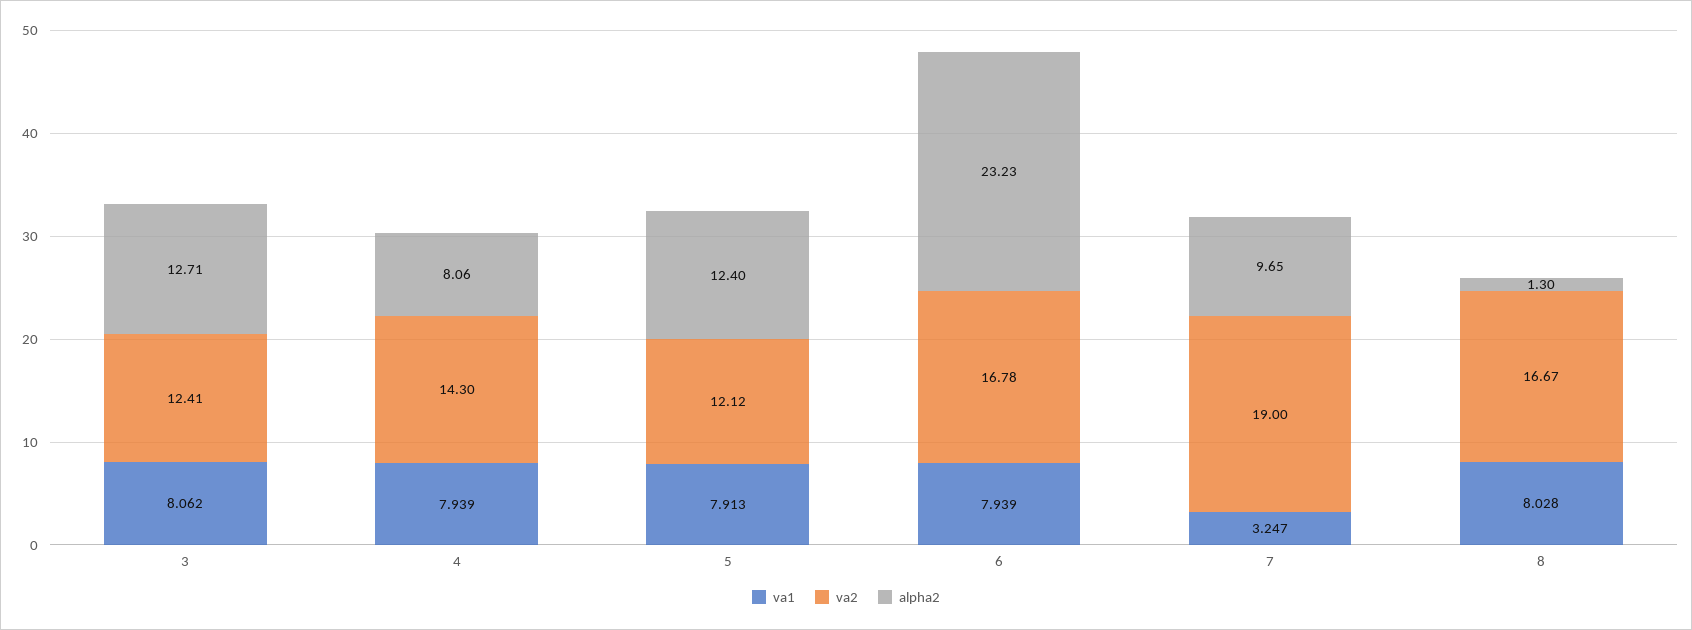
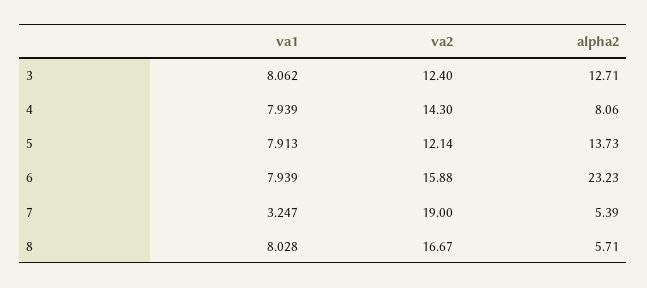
va2, 3: 12.41 -> 12.4
va2, 5: 12.12 -> 12.14
alpha2, 5: 12.4 -> 13.73
va2, 6: 16.78 -> 15.88
alpha2, 7: 9.65 -> 5.39
alpha2, 8: 1.3 -> 5.71

